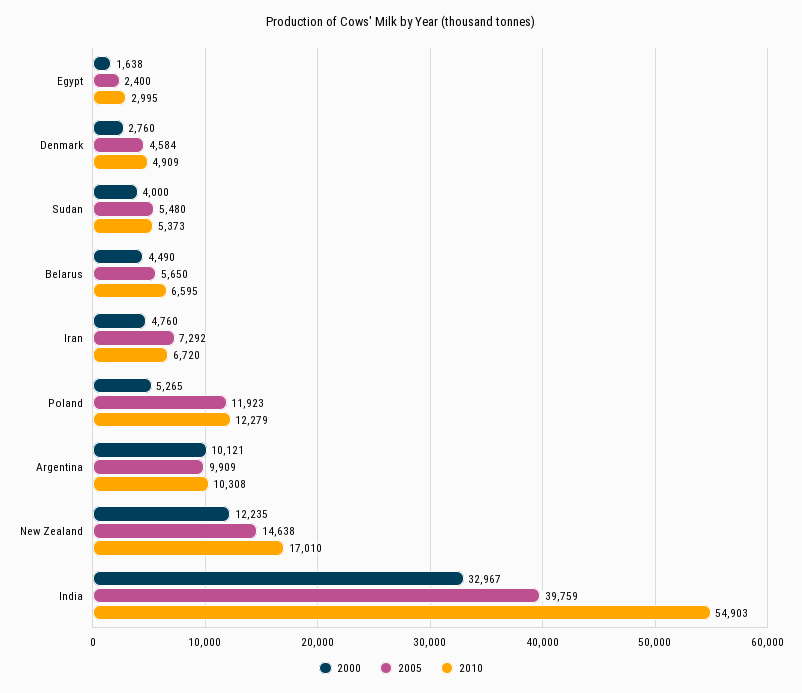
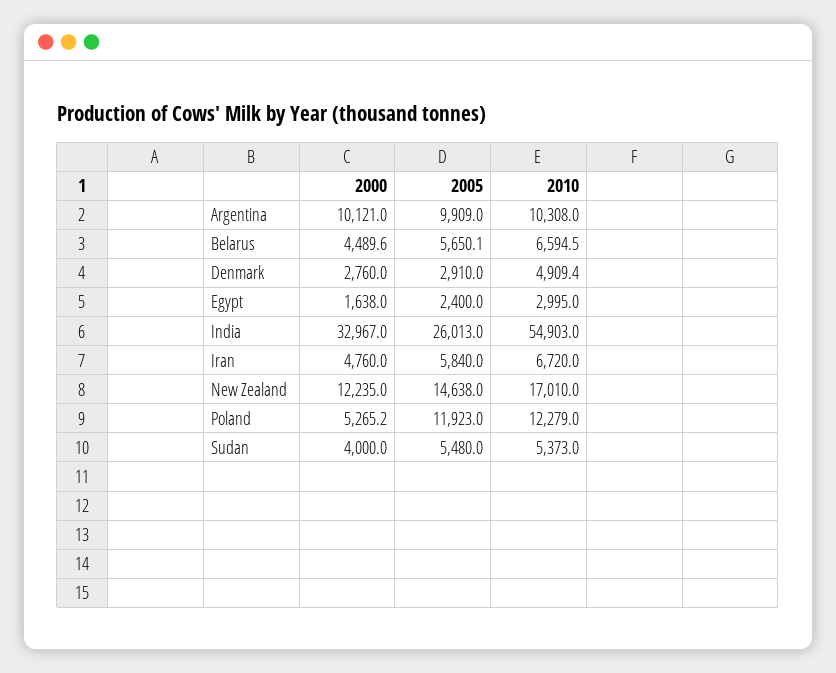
2005, Denmark: 4584 -> 2910
2005, Iran: 7292 -> 5840
2005, India: 39759 -> 26013

